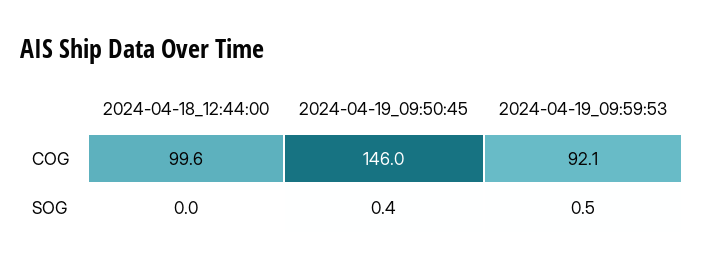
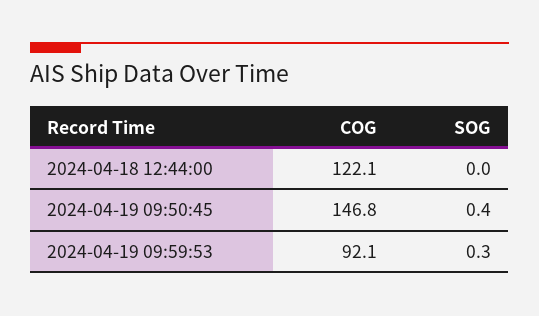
2024-04-18_12:44:00, COG: 99.6 -> 122.1
2024-04-19_09:50:45, COG: 146 -> 146.8
2024-04-19_09:59:53, SOG: 0.5 -> 0.3

